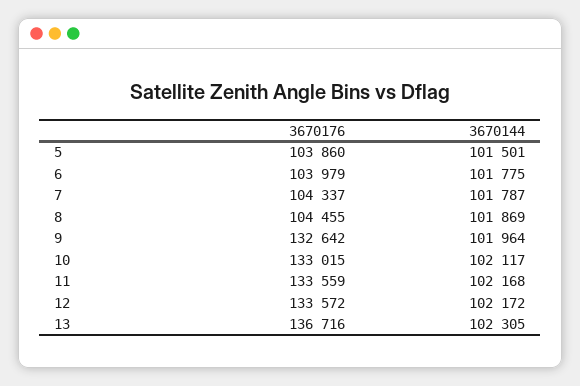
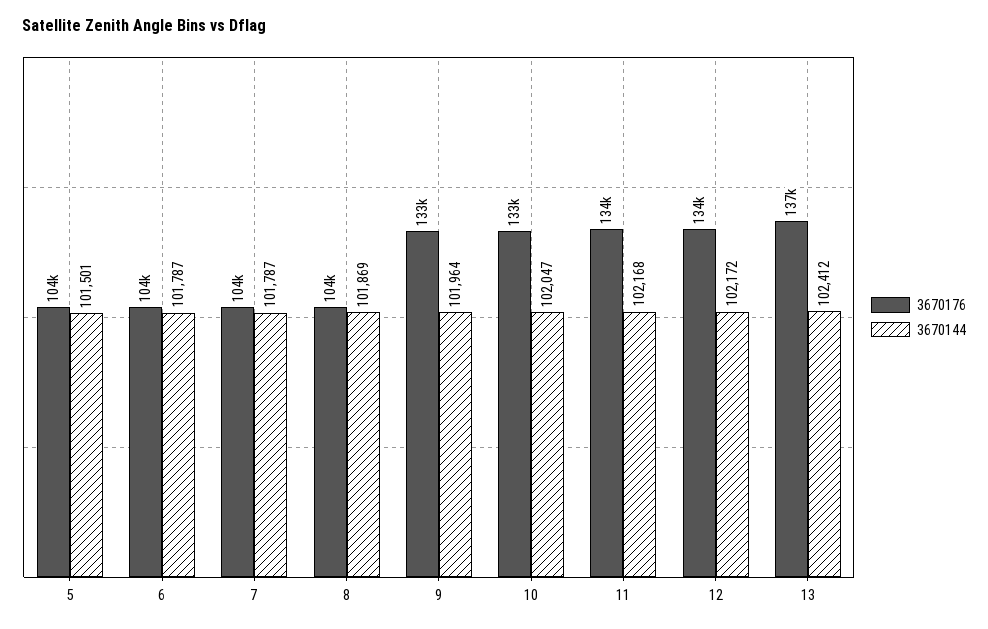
3670144, 6: 101775 -> 101787
3670144, 10: 102117 -> 102047
3670144, 13: 102305 -> 102412

